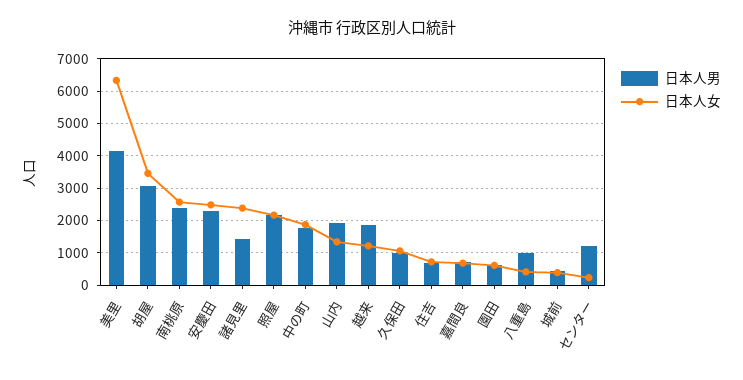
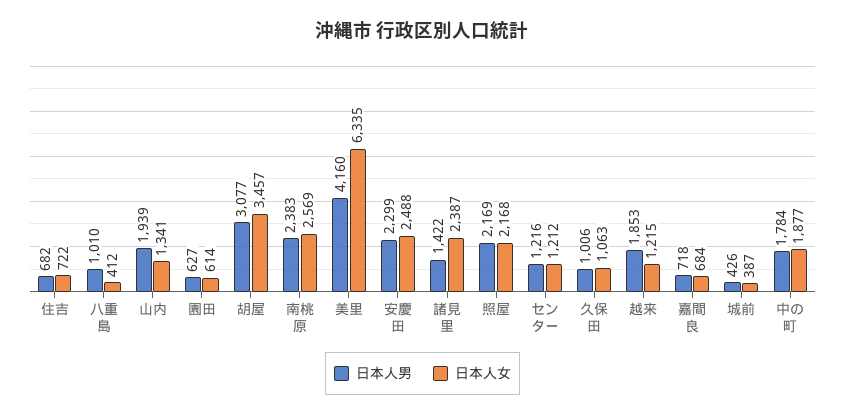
日本人女, センター: 200 -> 1212

